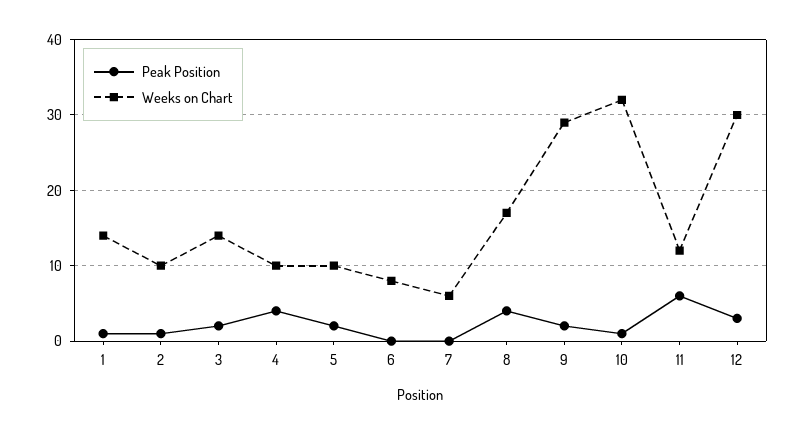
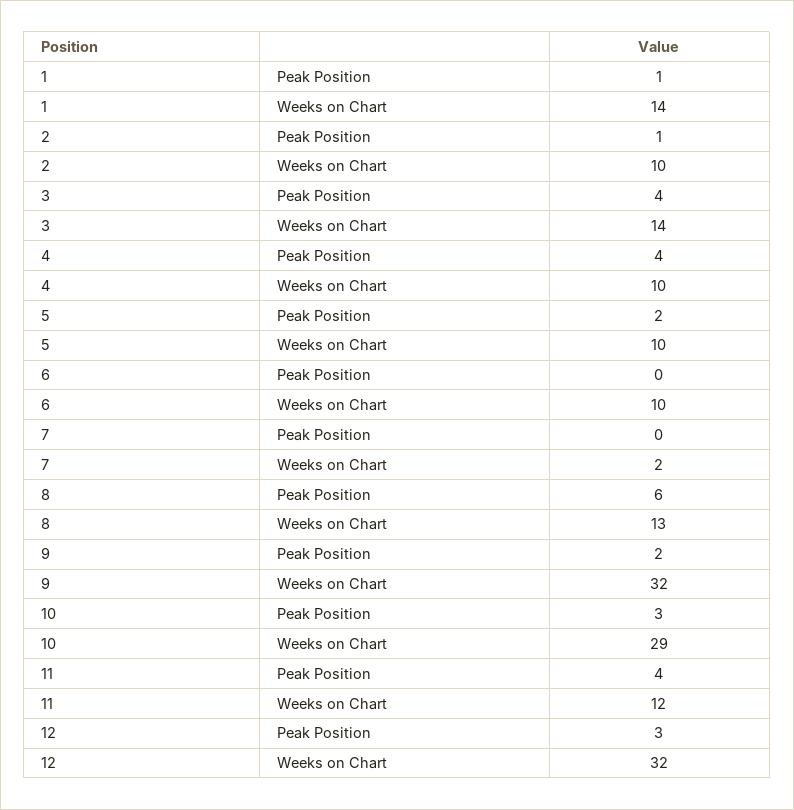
Peak Position, 3: 2 -> 4
Weeks on Chart, 6: 8 -> 10
Weeks on Chart, 7: 6 -> 2
Peak Position, 8: 4 -> 6
Weeks on Chart, 8: 17 -> 13
Weeks on Chart, 9: 29 -> 32
Peak Position, 10: 1 -> 3
Weeks on Chart, 10: 32 -> 29
Peak Position, 11: 6 -> 4
Weeks on Chart, 12: 30 -> 32

